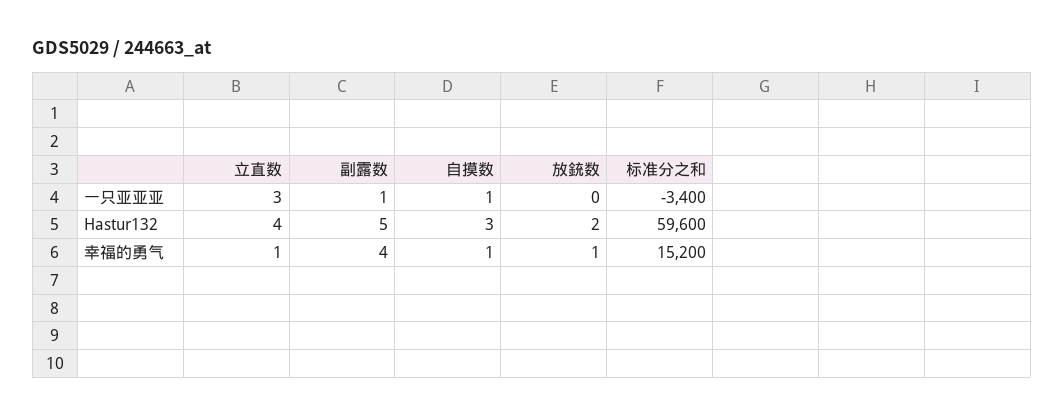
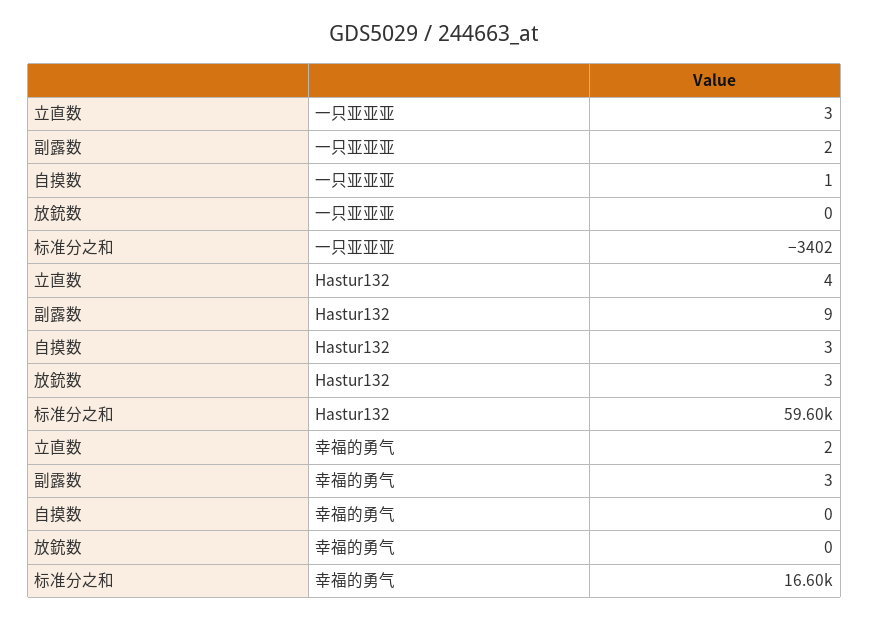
副露数, 一只亚亚亚: 1 -> 2
标准分之和, 一只亚亚亚: -3400 -> -3402
副露数, Hastur132: 5 -> 9
放銃数, Hastur132: 2 -> 3
立直数, 幸福的勇气: 1 -> 2
副露数, 幸福的勇气: 4 -> 3
自摸数, 幸福的勇气: 1 -> 0
放銃数, 幸福的勇气: 1 -> 0
标准分之和, 幸福的勇气: 15200 -> 16600

